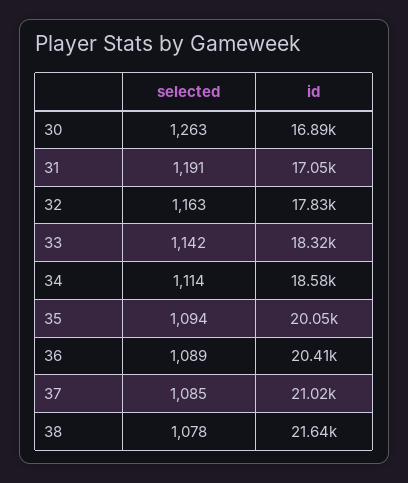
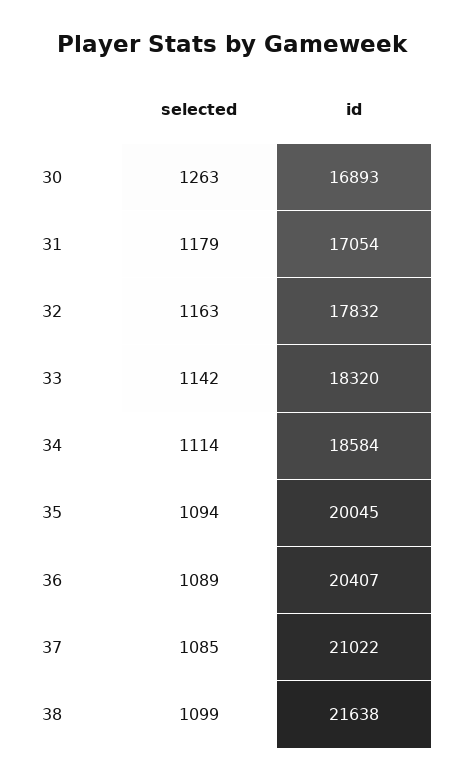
selected, 31: 1191 -> 1179
selected, 38: 1078 -> 1099

